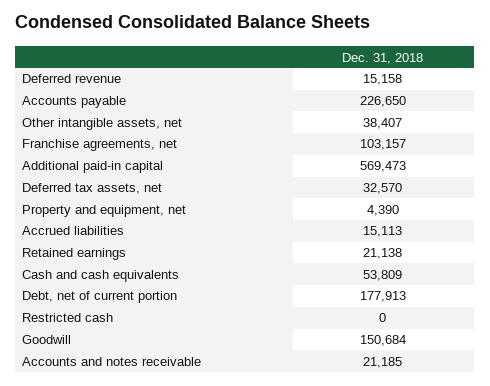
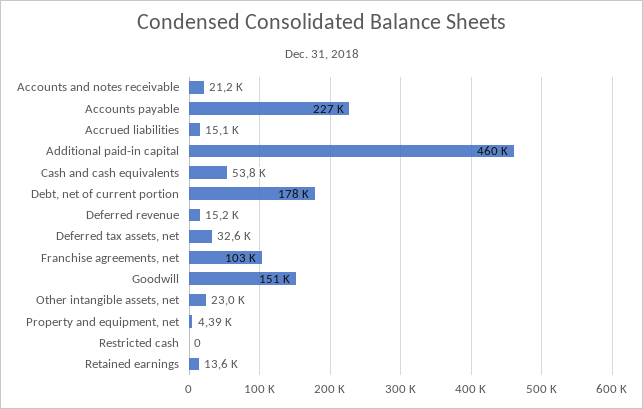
Other intangible assets, net: 38407 -> 23000
Additional paid-in capital: 569473 -> 460000
Retained earnings: 21138 -> 13600

